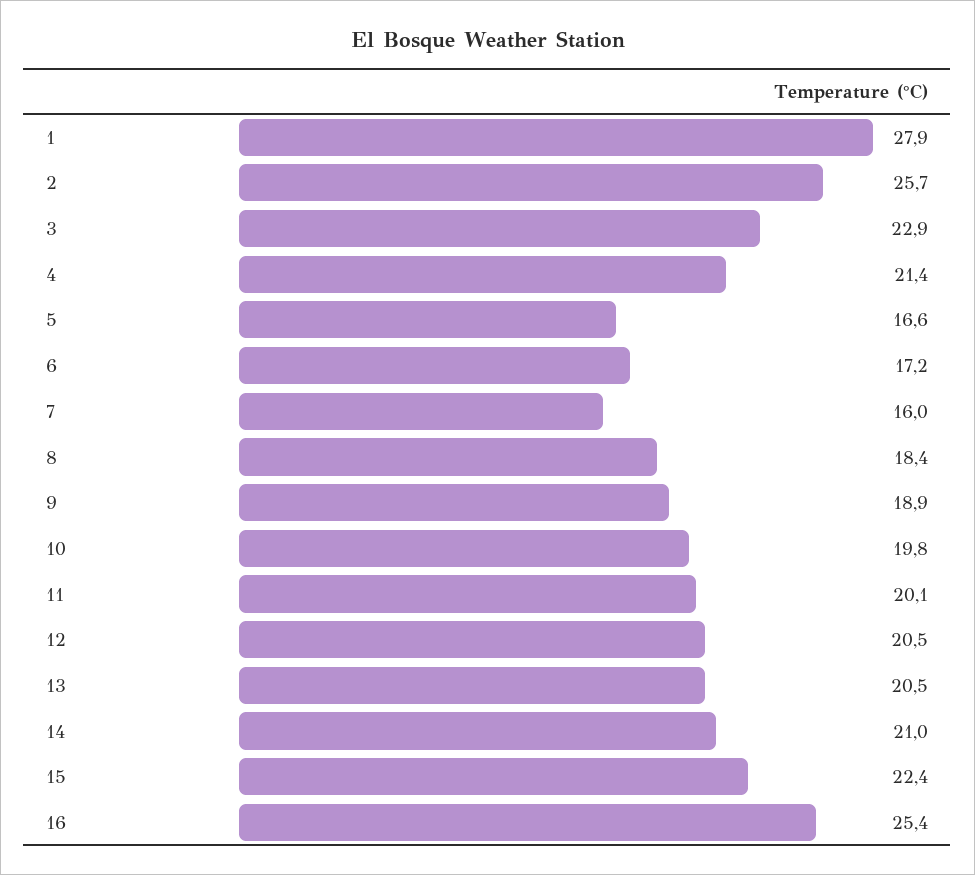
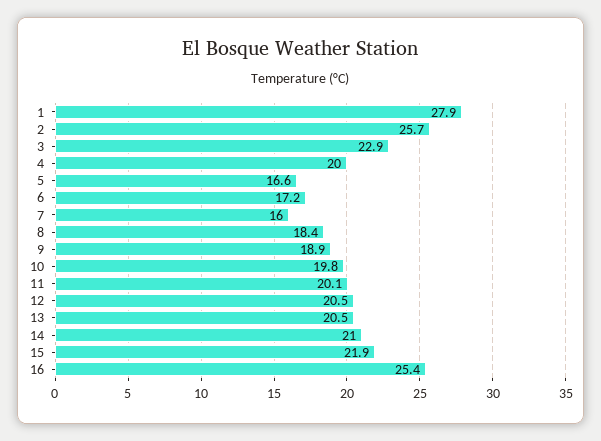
4: 21.4 -> 20
15: 22.4 -> 21.9

